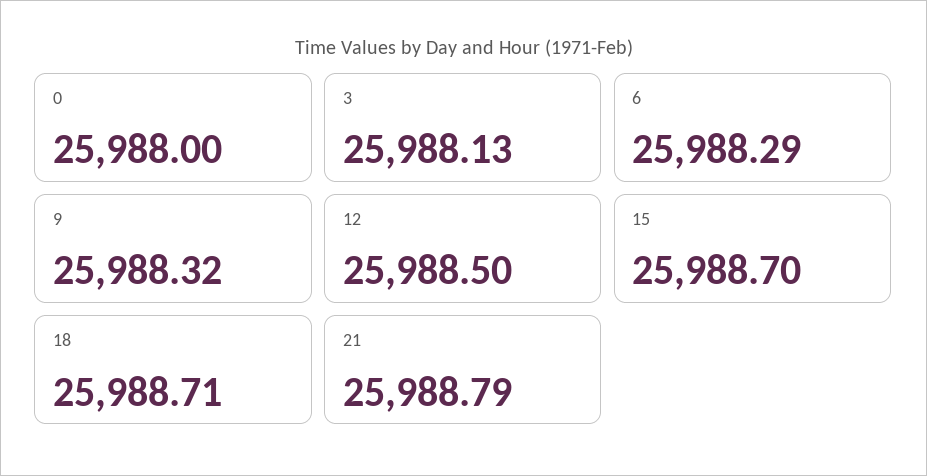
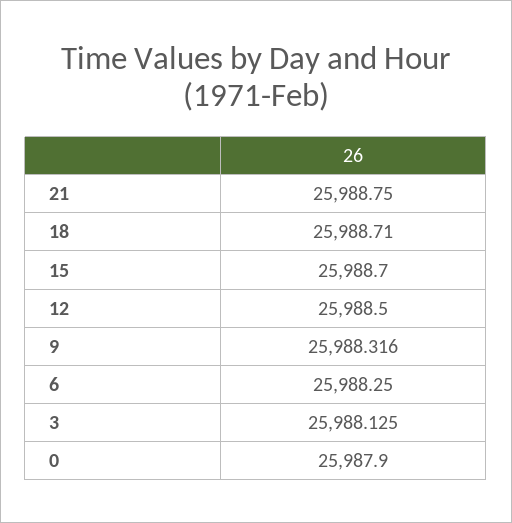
0: 25988 -> 25987.9
6: 25988.29 -> 25988.25
21: 25988.79 -> 25988.75

